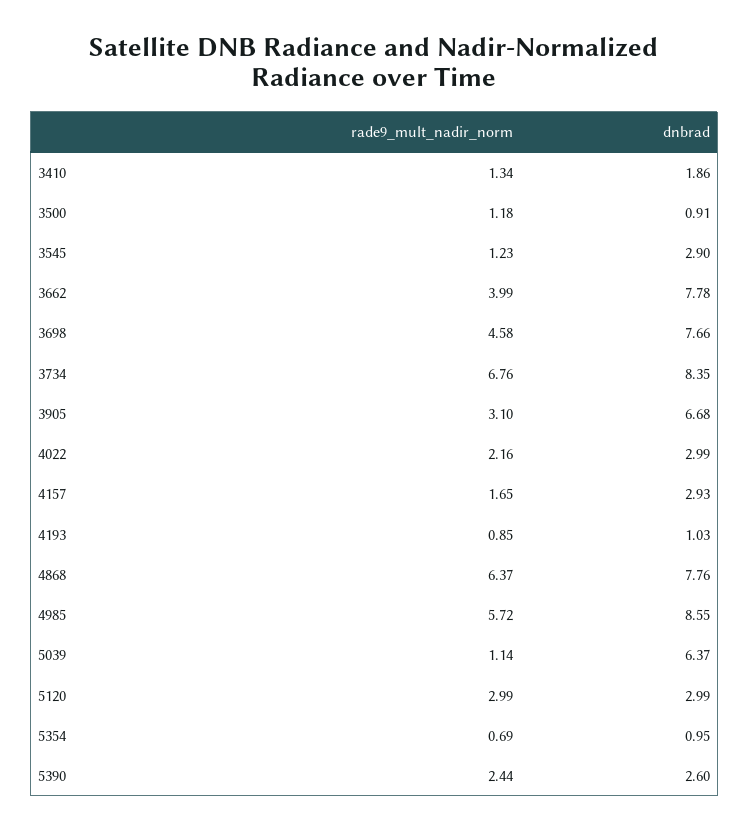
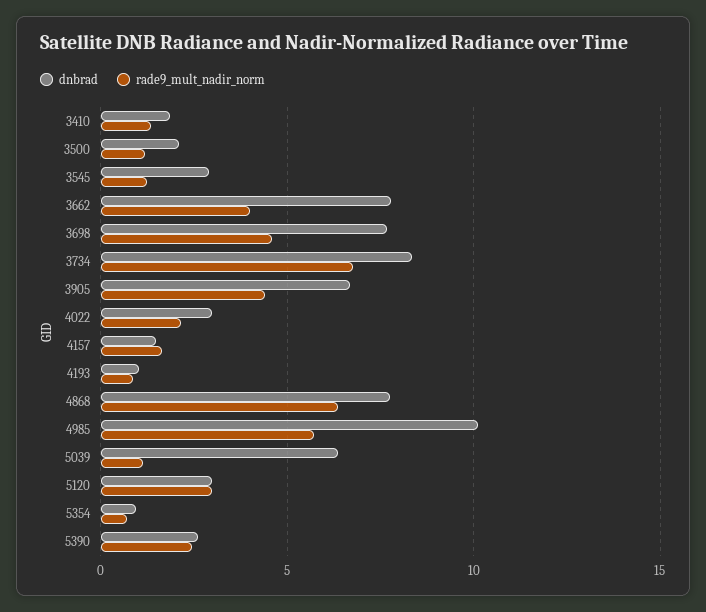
dnbrad, 3500: 0.91 -> 2
rade9_mult_nadir_norm, 3905: 3.1 -> 4.5
dnbrad, 4157: 2.93 -> 1.5
dnbrad, 4985: 8.55 -> 10

